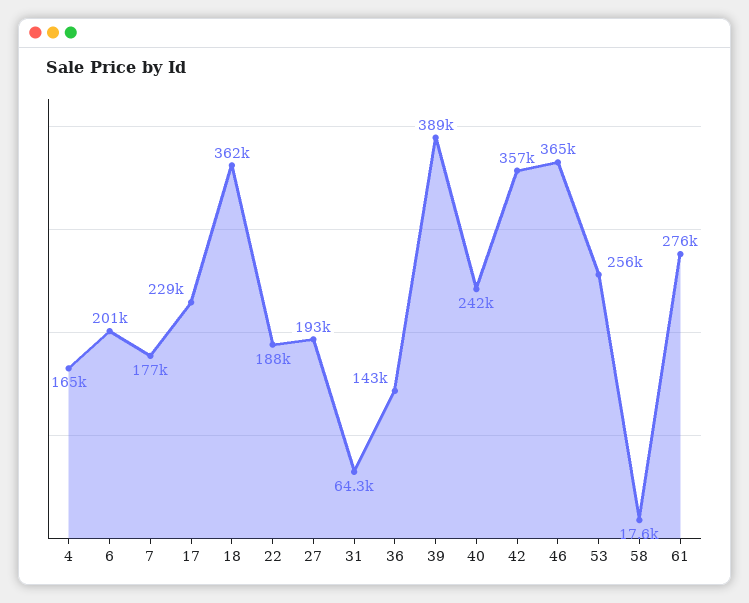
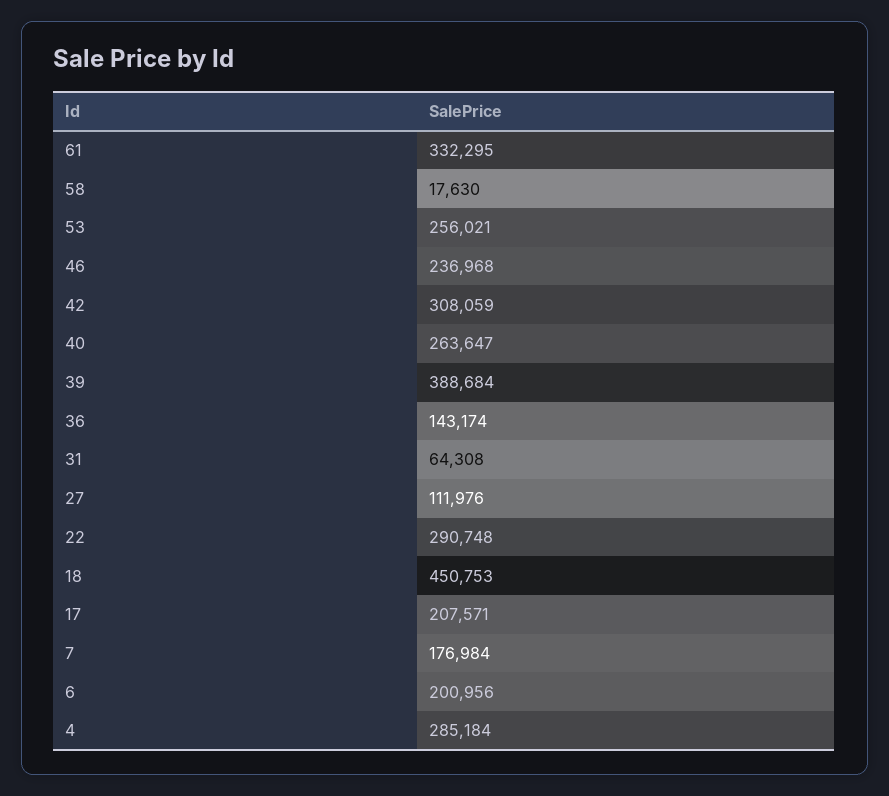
4: 165000 -> 285184
17: 229000 -> 207571
18: 362000 -> 450753
22: 188000 -> 290748
27: 193000 -> 111976
40: 242000 -> 263647
42: 357000 -> 308059
46: 365000 -> 236968
61: 276000 -> 332295

